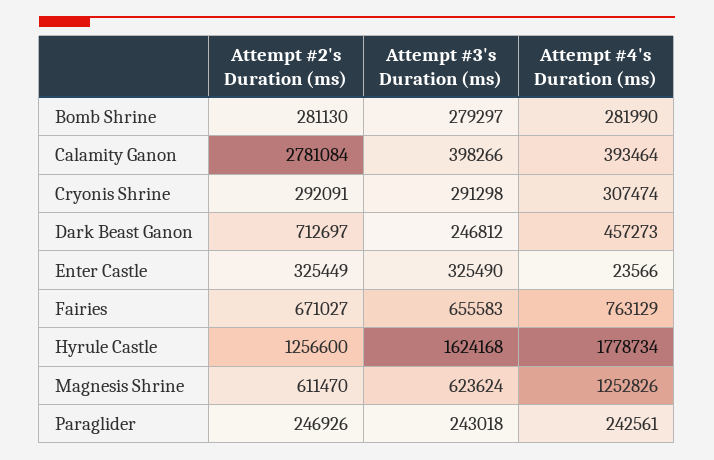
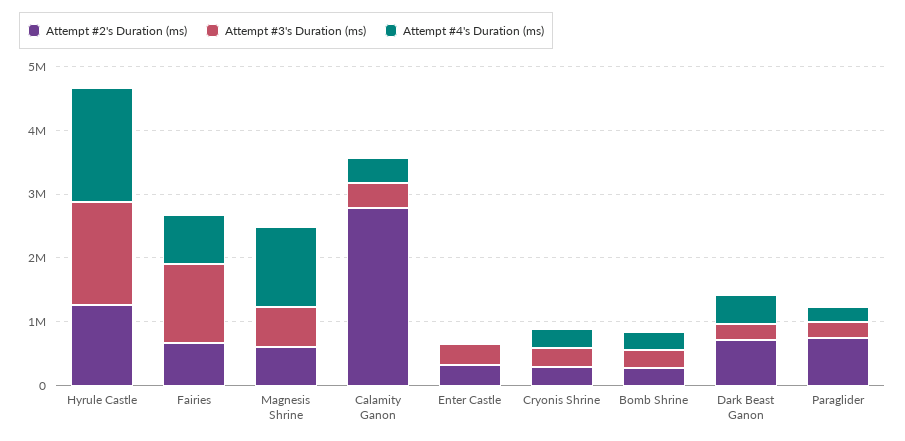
Attempt #3's Duration (ms), Fairies: 655583 -> 1200000
Attempt #2's Duration (ms), Paraglider: 246926 -> 800000

